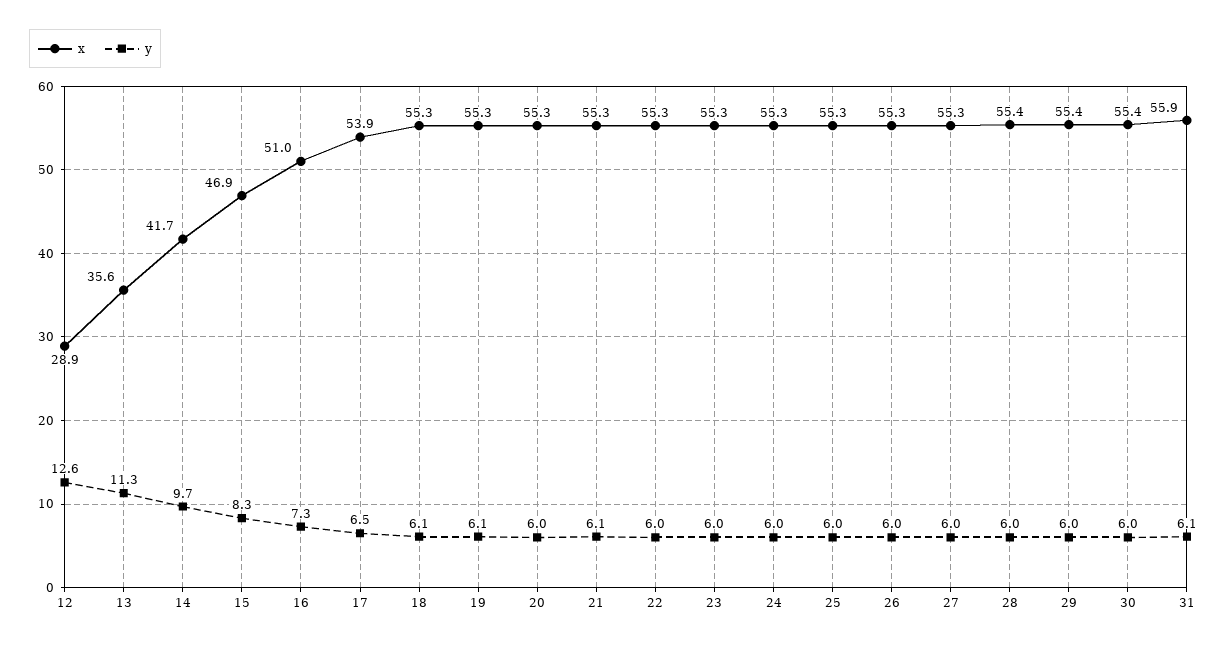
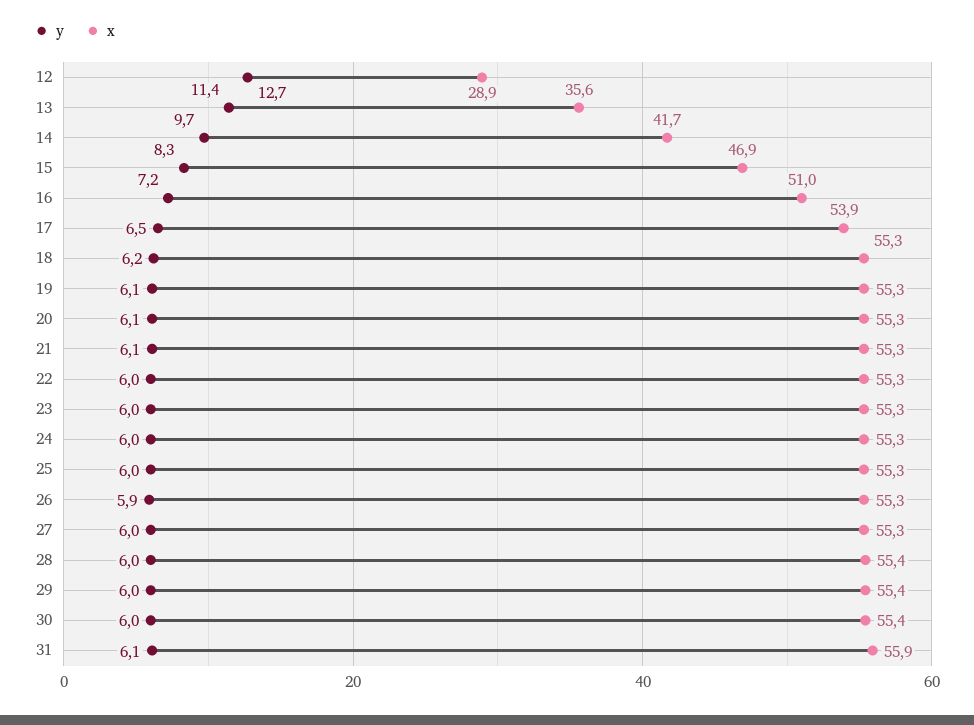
y, 12: 12.6 -> 12.7
y, 13: 11.3 -> 11.4
y, 16: 7.3 -> 7.2
y, 18: 6.1 -> 6.2
y, 20: 6 -> 6.1
y, 26: 6 -> 5.9

